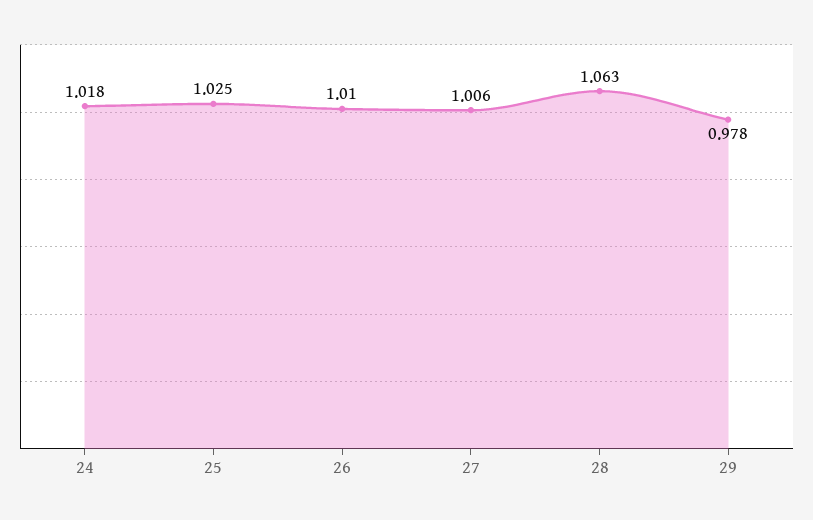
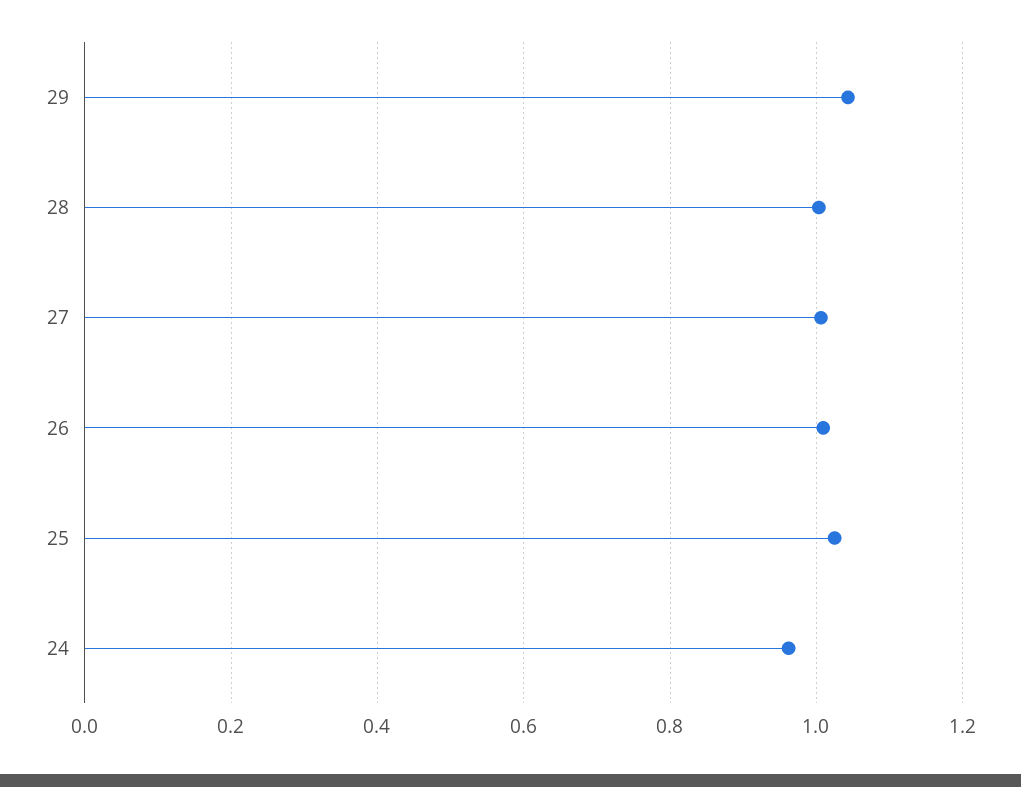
24: 1.018 -> 0.96
28: 1.063 -> 1
29: 0.978 -> 1.04

